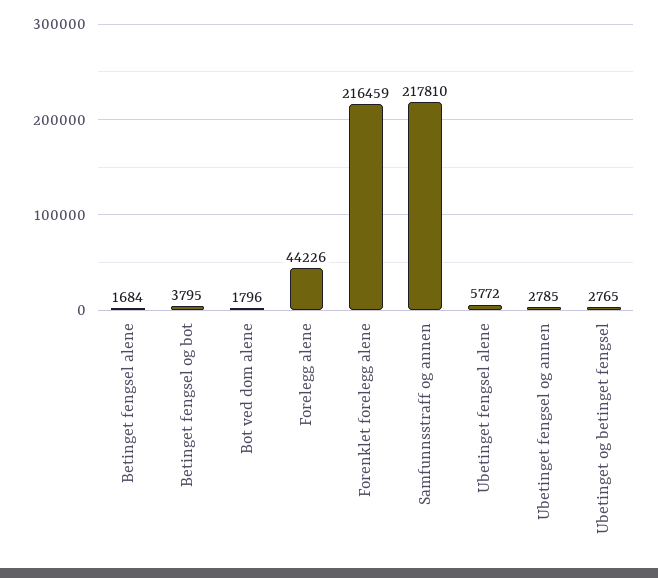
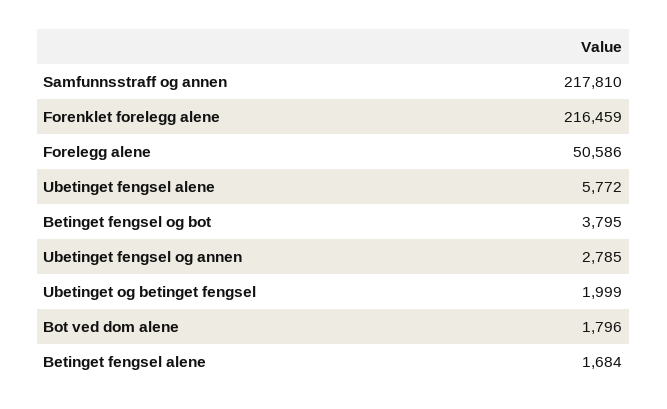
Forelegg alene: 44226 -> 50586
Ubetinget og betinget fengsel: 2765 -> 1999

